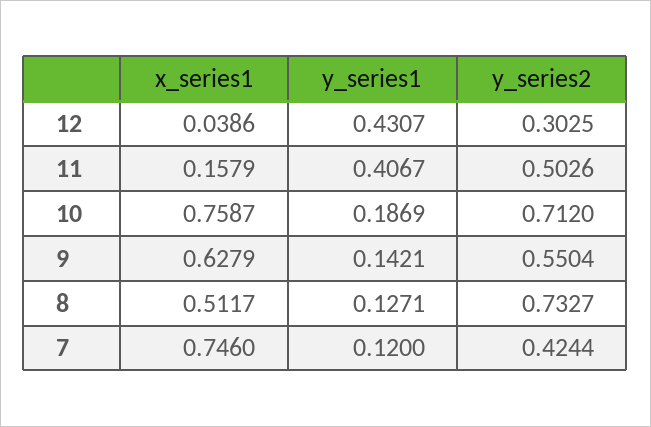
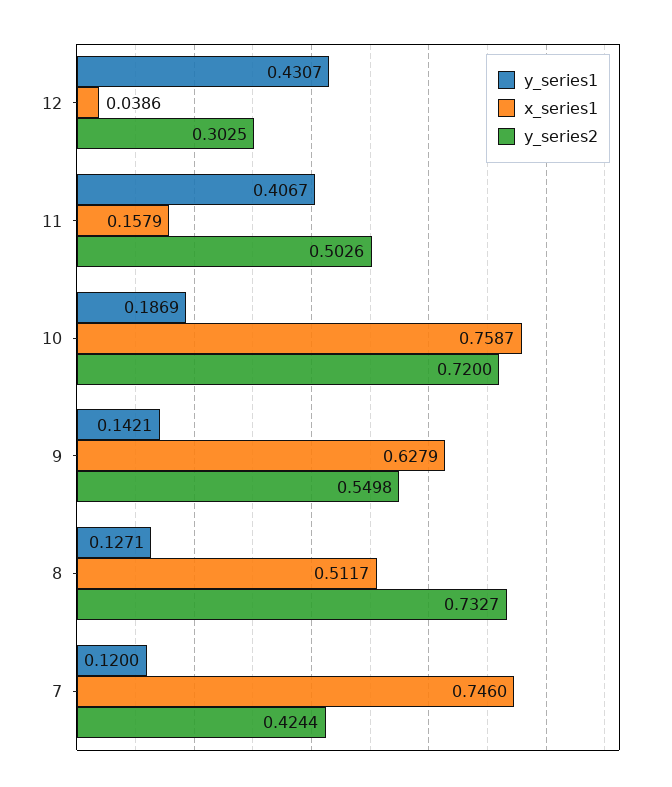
y_series2, 10: 0.712 -> 0.72
y_series2, 9: 0.5504 -> 0.5498

